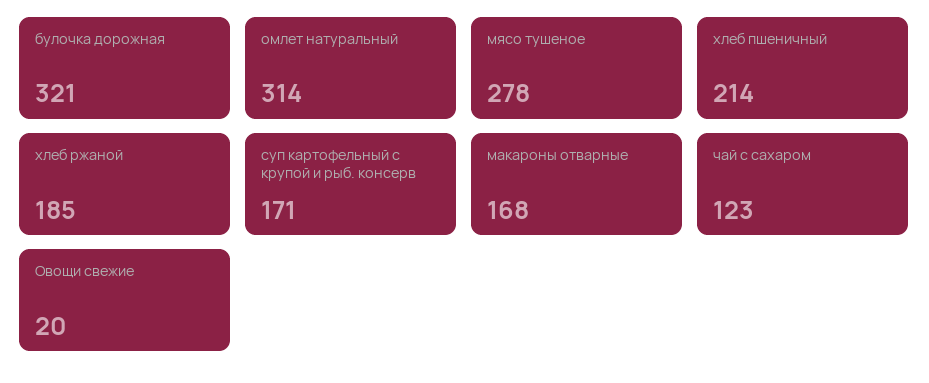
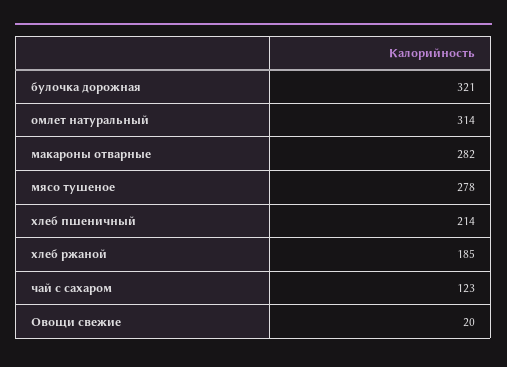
суп картофельный с крупой и рыб. консерв: 171 -> none
макароны отварные: 168 -> 282

